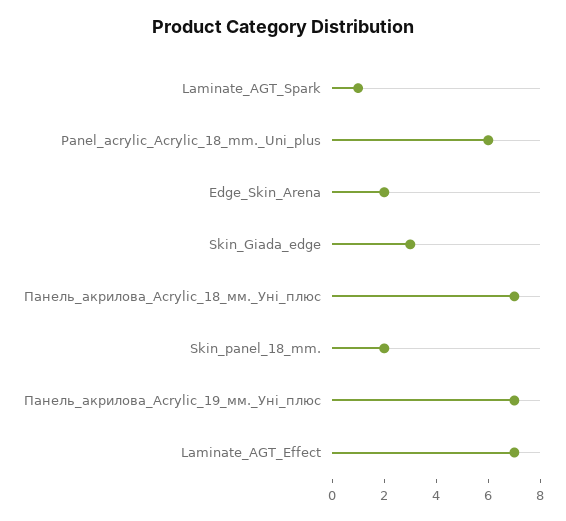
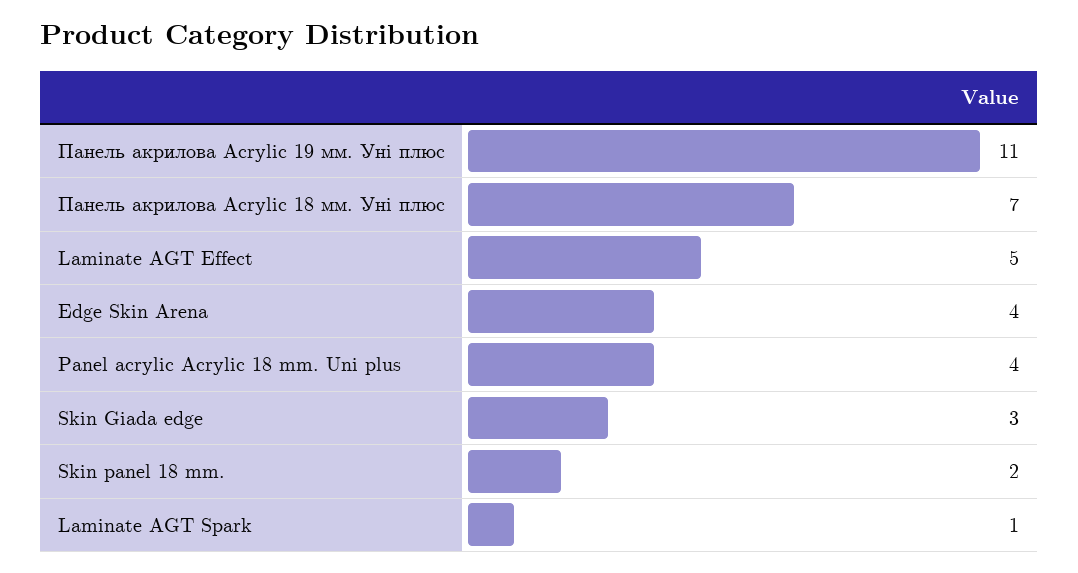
Panel_acrylic_Acrylic_18_mm._Uni_plus: 6 -> 4
Edge_Skin_Arena: 2 -> 4
Панель_акрилова_Acrylic_19_мм._Уні_плюс: 7 -> 11
Laminate_AGT_Effect: 7 -> 5

